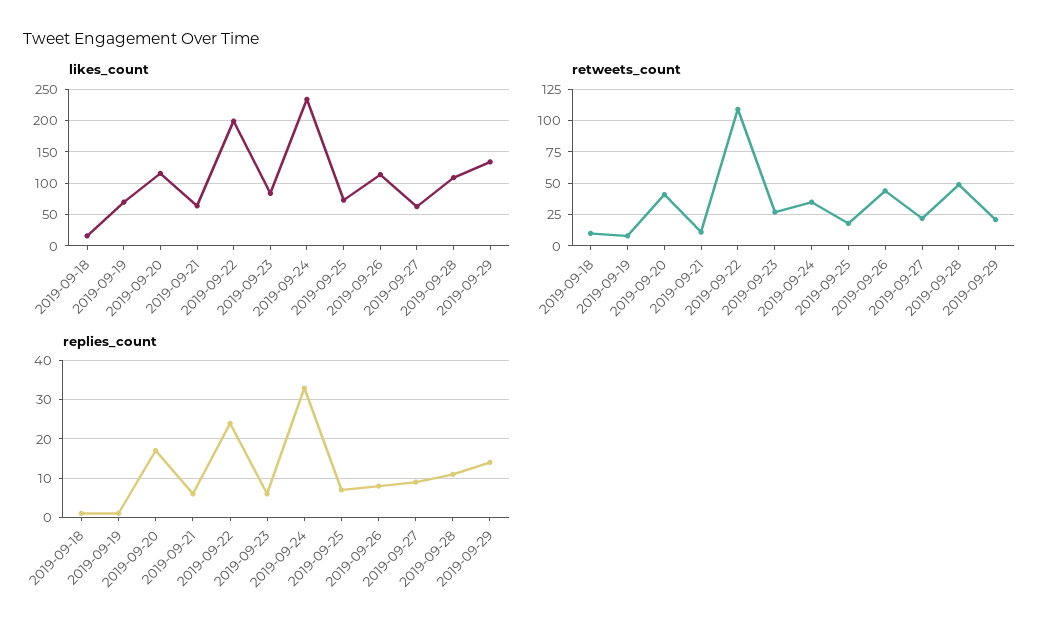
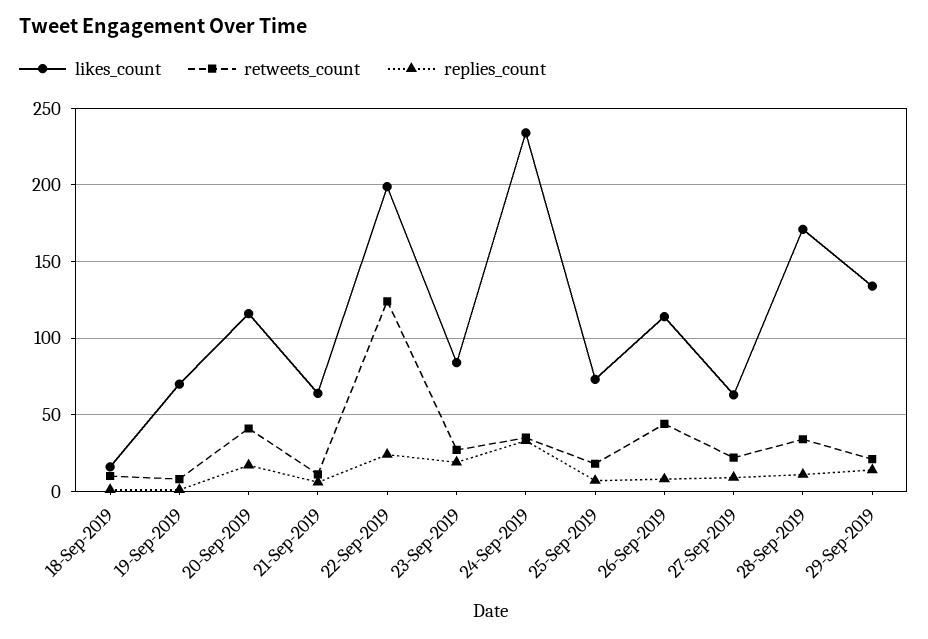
likes_count, 2019-09-28: 110 -> 170
retweets_count, 2019-09-22: 110 -> 125
retweets_count, 2019-09-28: 50 -> 35
replies_count, 2019-09-23: 5 -> 20

